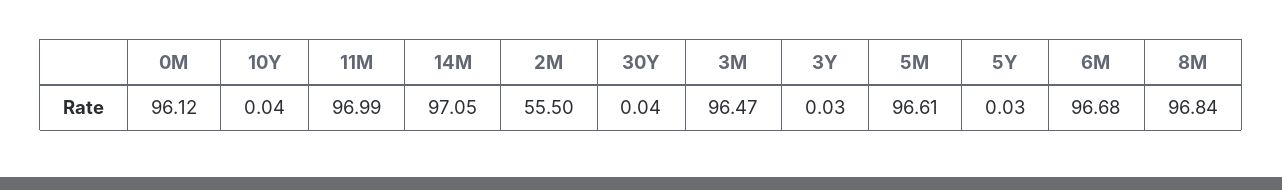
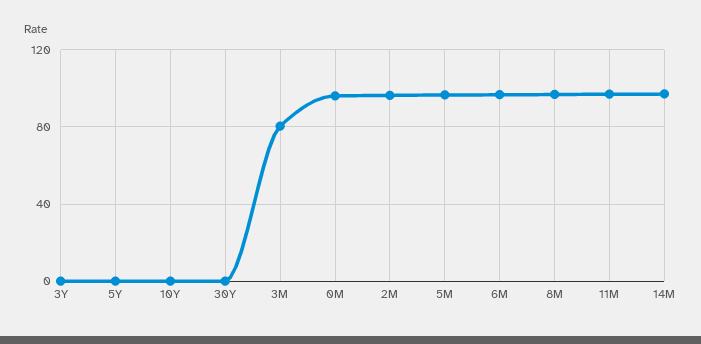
2M: 55.5 -> 95
3M: 96.47 -> 80

